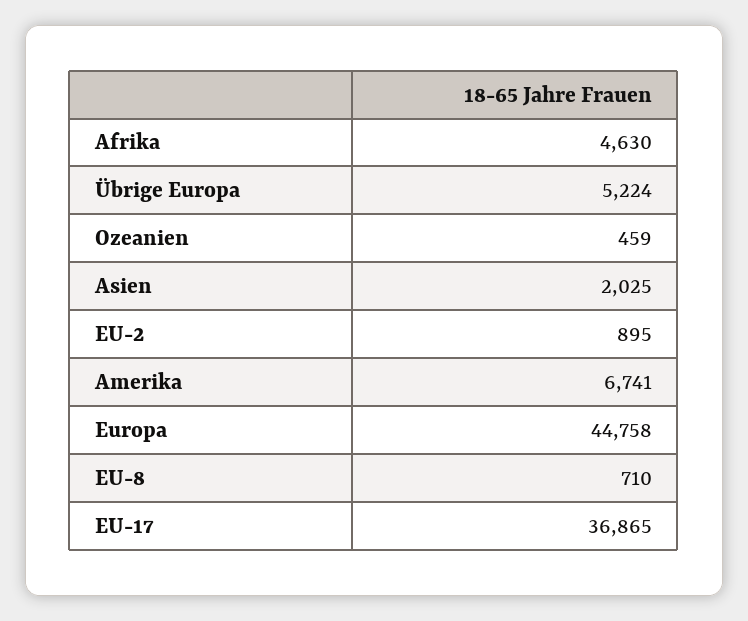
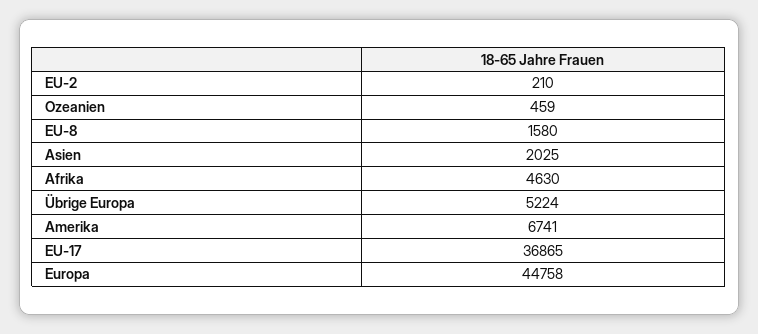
EU-2: 895 -> 210
EU-8: 710 -> 1580

